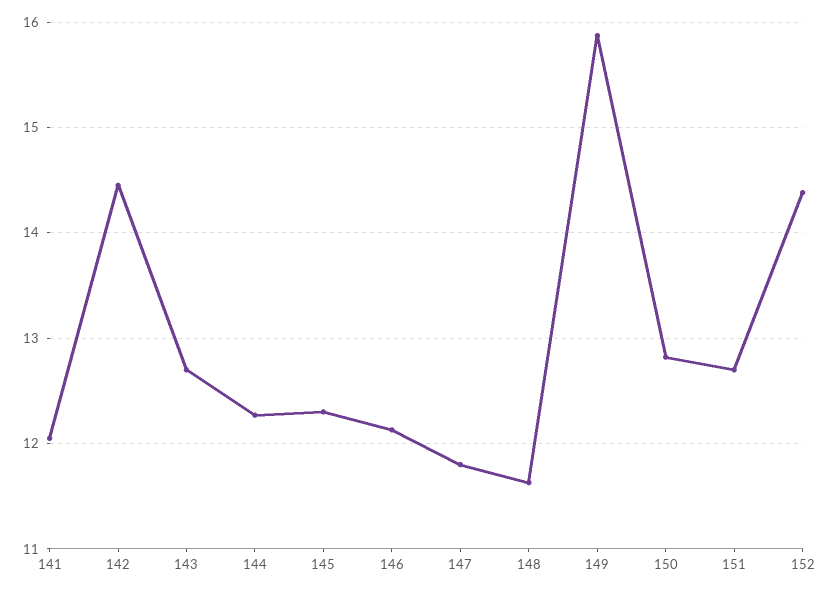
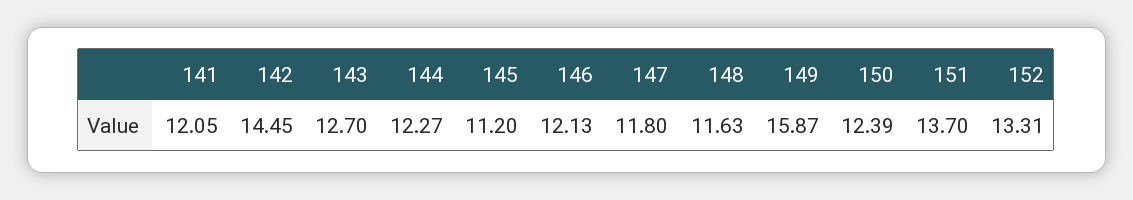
145: 12.3 -> 11.2
150: 12.8 -> 12.39
151: 12.7 -> 13.7
152: 14.4 -> 13.31

